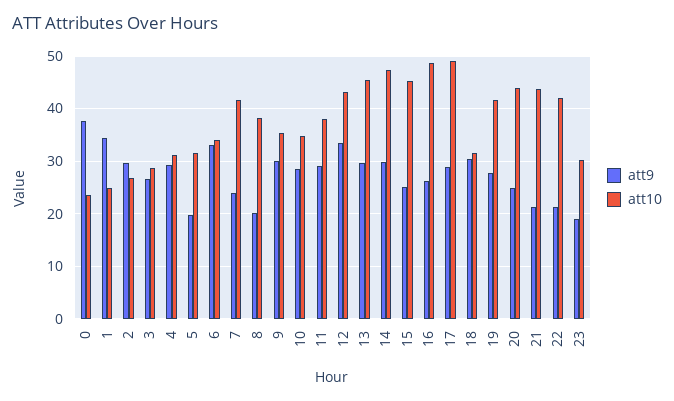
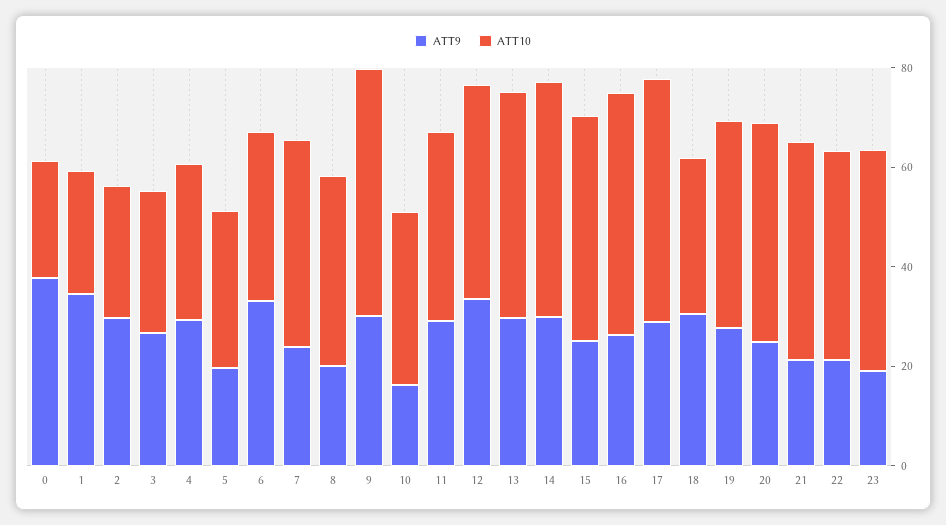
att10, 9: 36 -> 50
att9, 10: 28 -> 15
att10, 23: 30 -> 45

